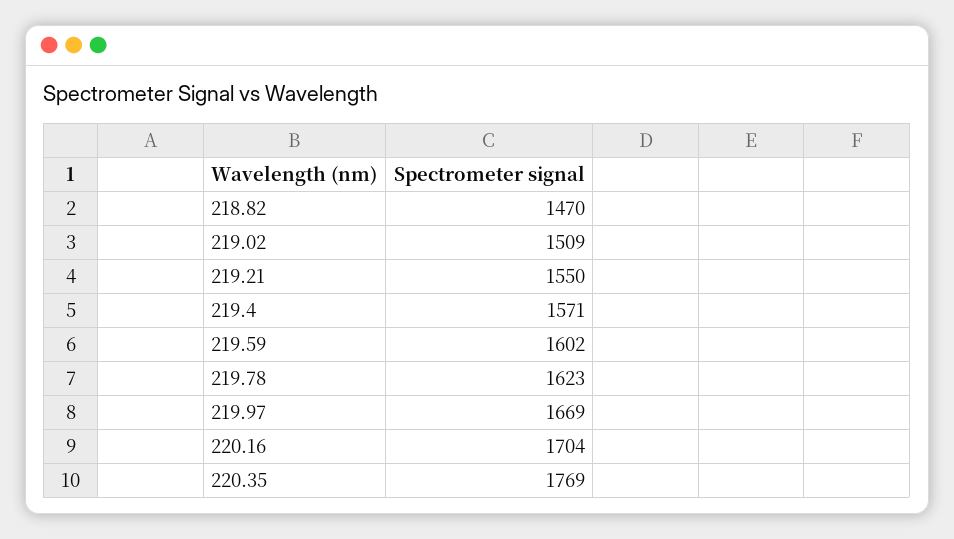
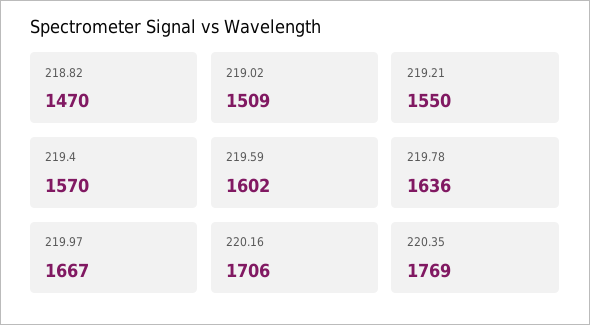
219.4: 1571 -> 1570
219.78: 1623 -> 1636
219.97: 1669 -> 1667
220.16: 1704 -> 1706

